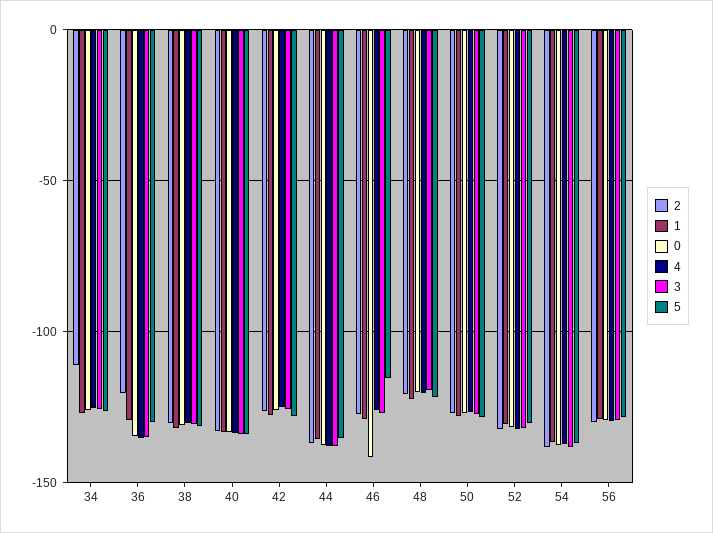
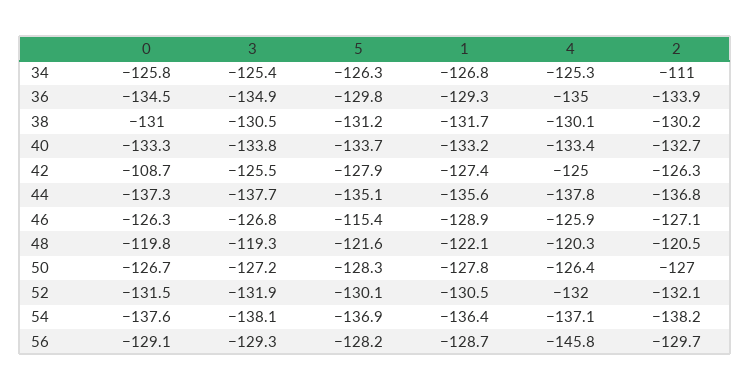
2, 36: -120 -> -133.9
0, 42: -125 -> -108.7
0, 46: -140 -> -126.3
4, 56: -130 -> -145.8

